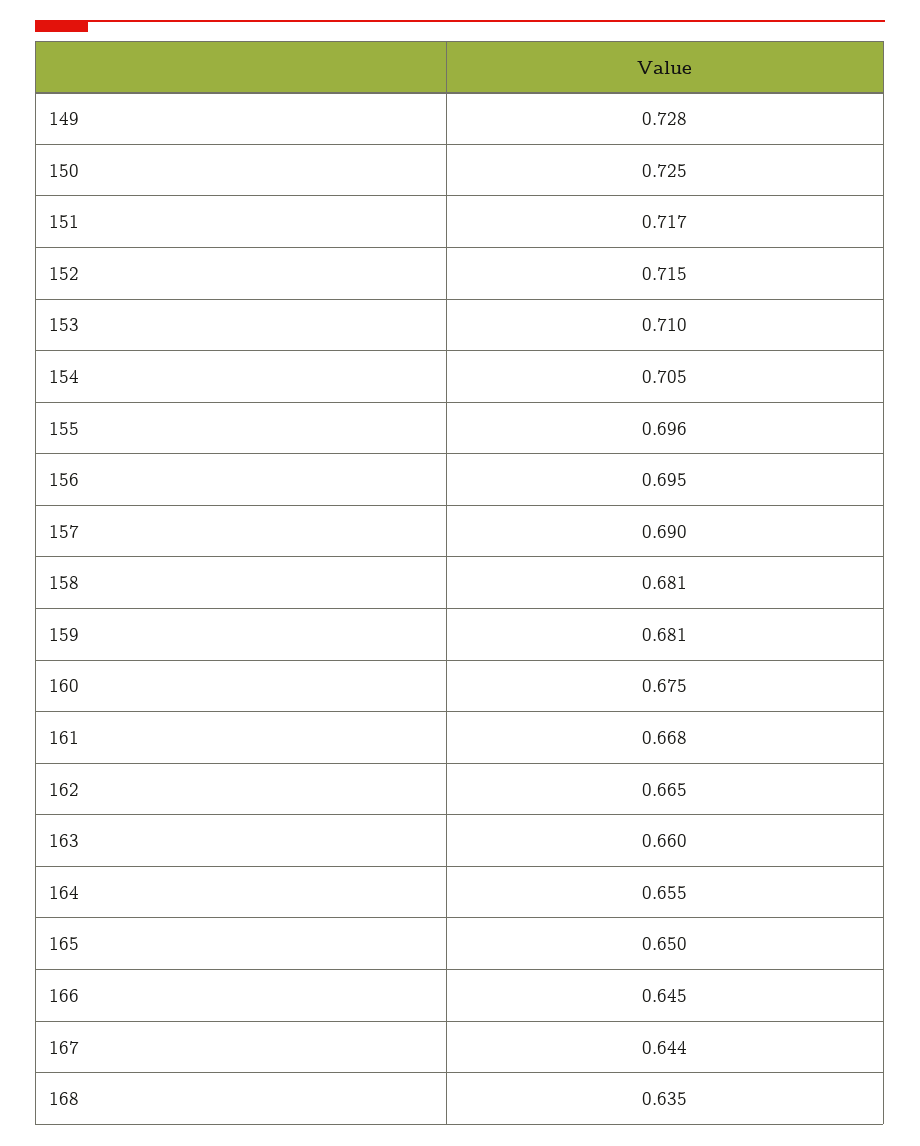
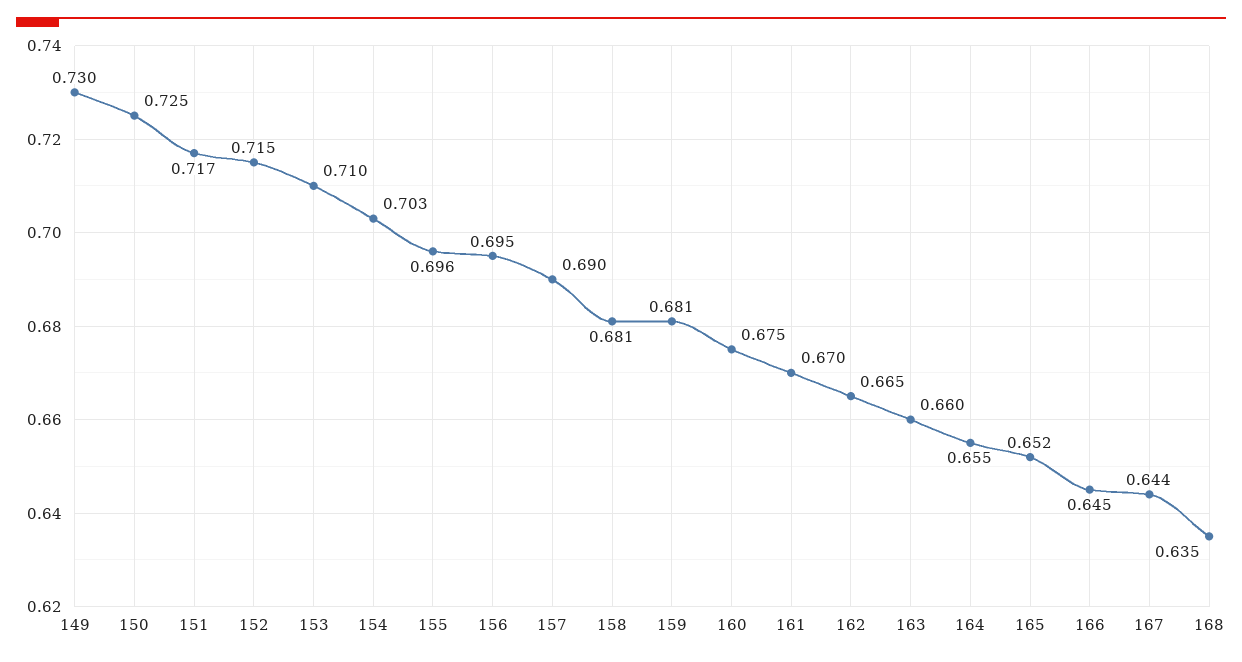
149: 0.728 -> 0.73
154: 0.705 -> 0.703
161: 0.668 -> 0.67
165: 0.65 -> 0.652

